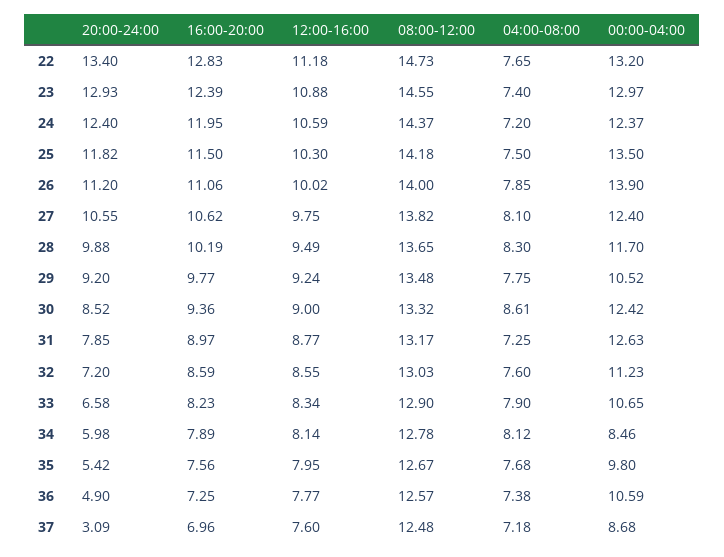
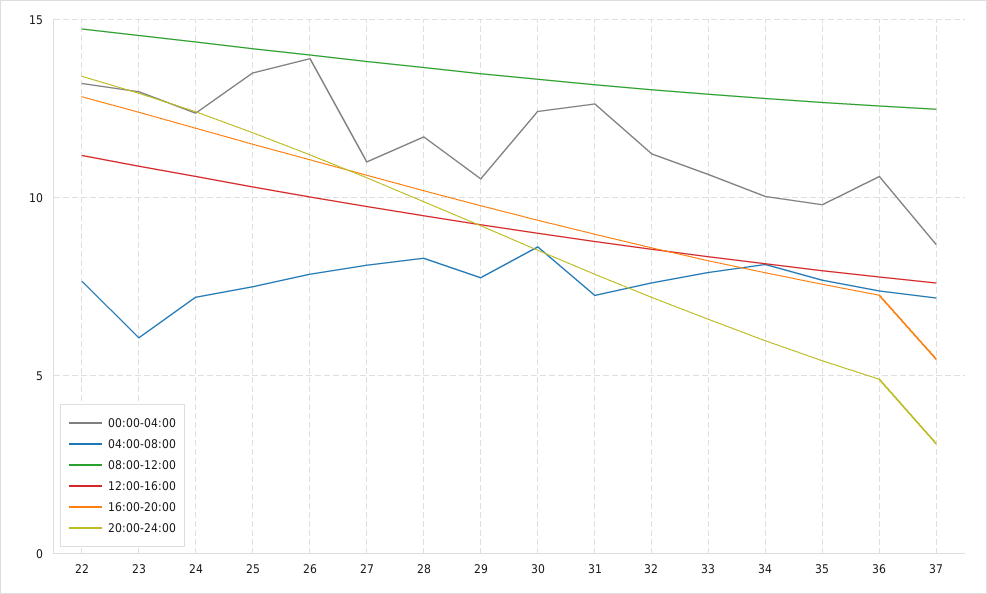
04:00-08:00, 23: 7.4 -> 6
00:00-04:00, 27: 12.4 -> 11
00:00-04:00, 34: 8.46 -> 10
16:00-20:00, 37: 6.96 -> 5.5

